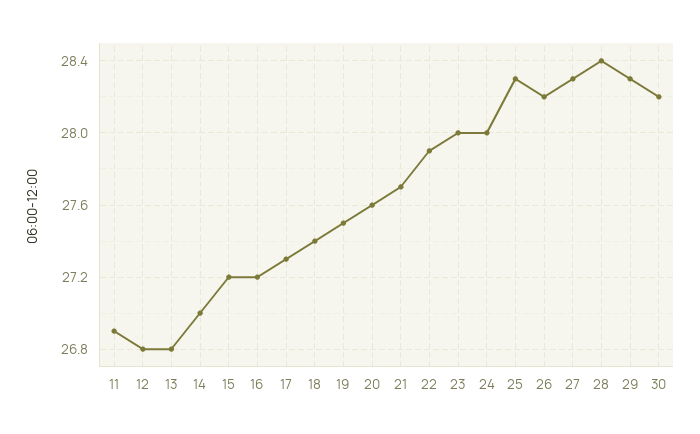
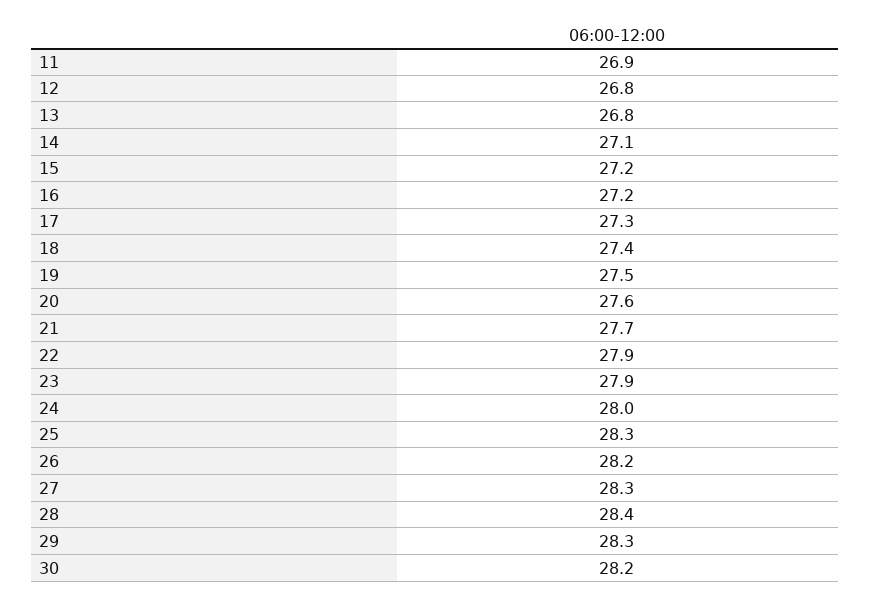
14: 27 -> 27.1
23: 28 -> 27.9

